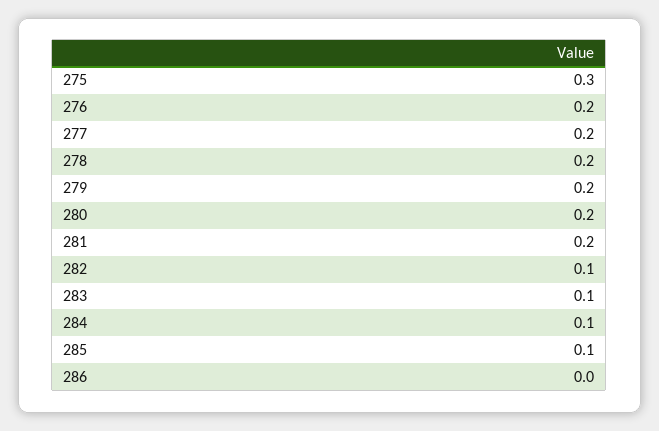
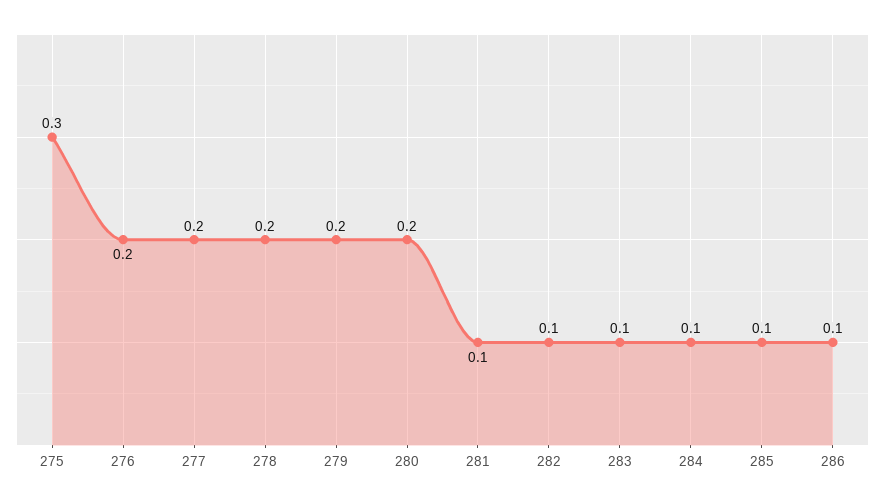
281: 0.2 -> 0.1
286: 0 -> 0.1

